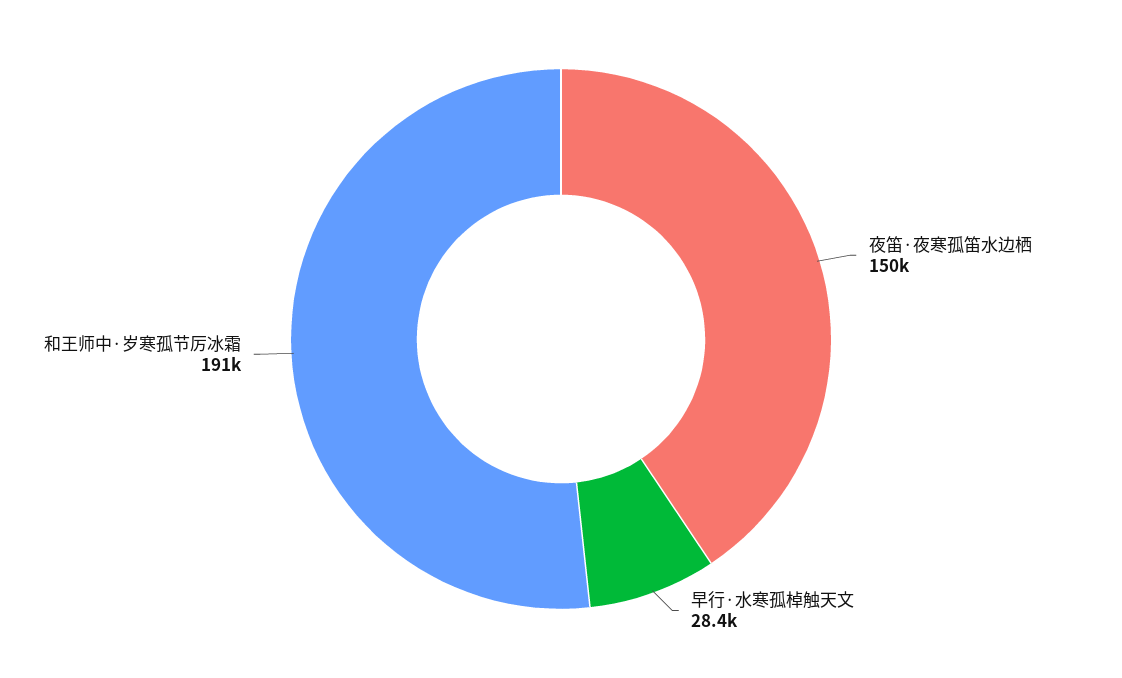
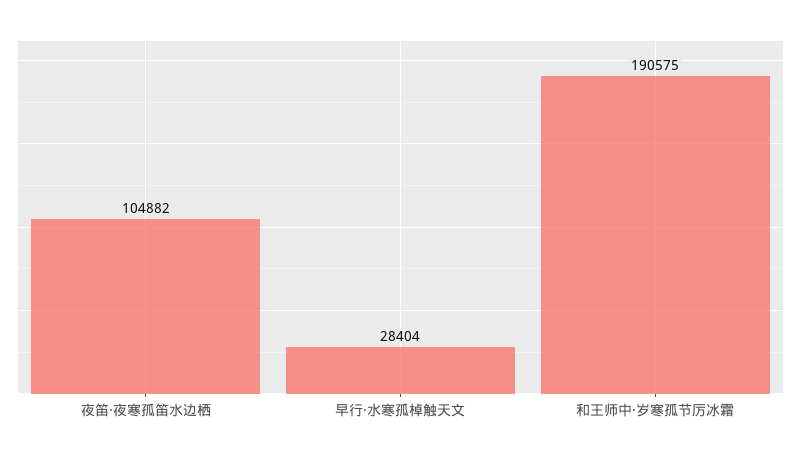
夜笛·夜寒孤笛水边栖: 150000 -> 104882

